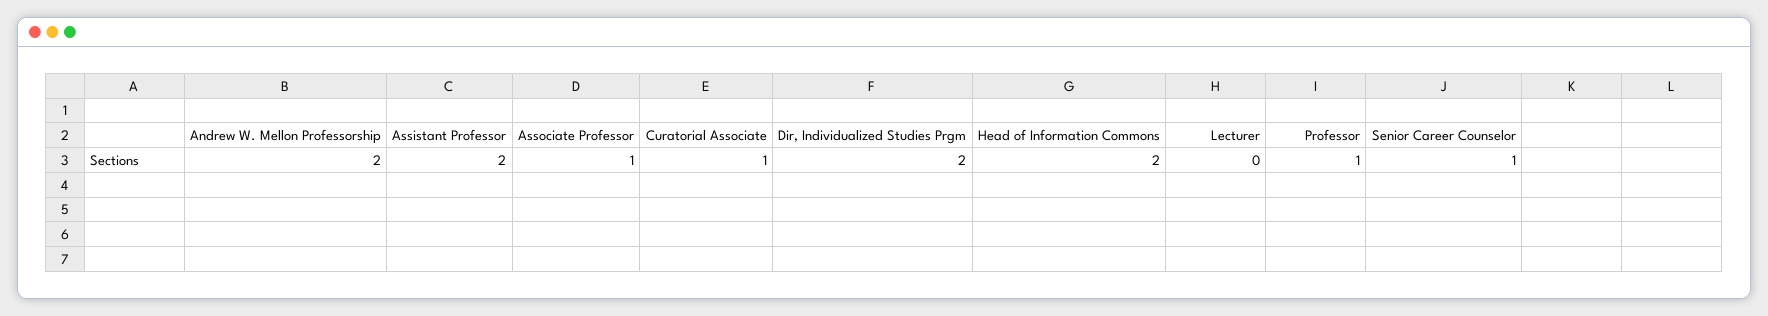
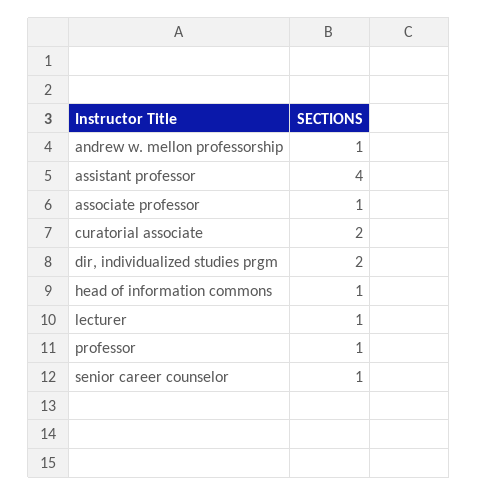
Andrew W. Mellon Professorship: 2 -> 1
Assistant Professor: 2 -> 4
Curatorial Associate: 1 -> 2
Head of Information Commons: 2 -> 1
Lecturer: 0 -> 1

